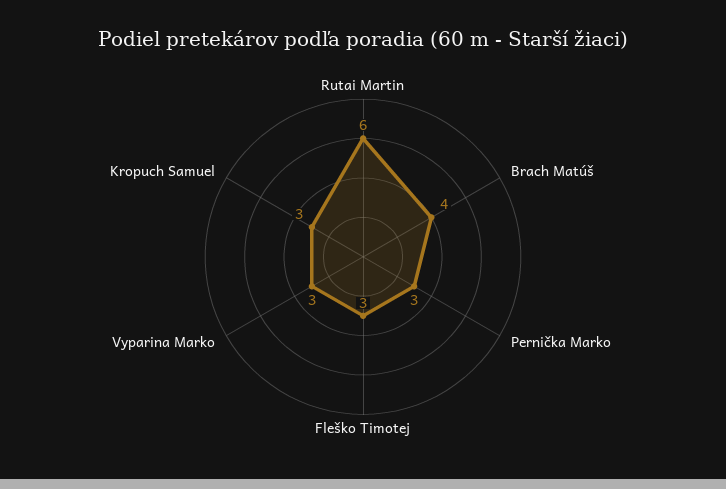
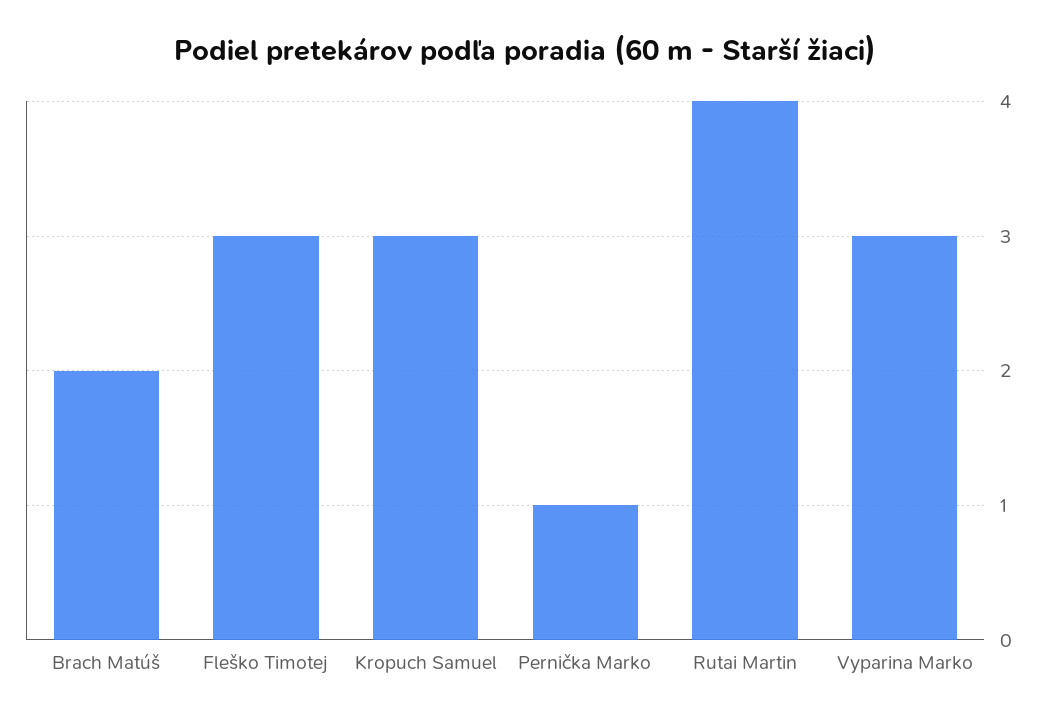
Rutai Martin: 6 -> 4
Brach Matúš: 4 -> 2
Pernička Marko: 3 -> 1

